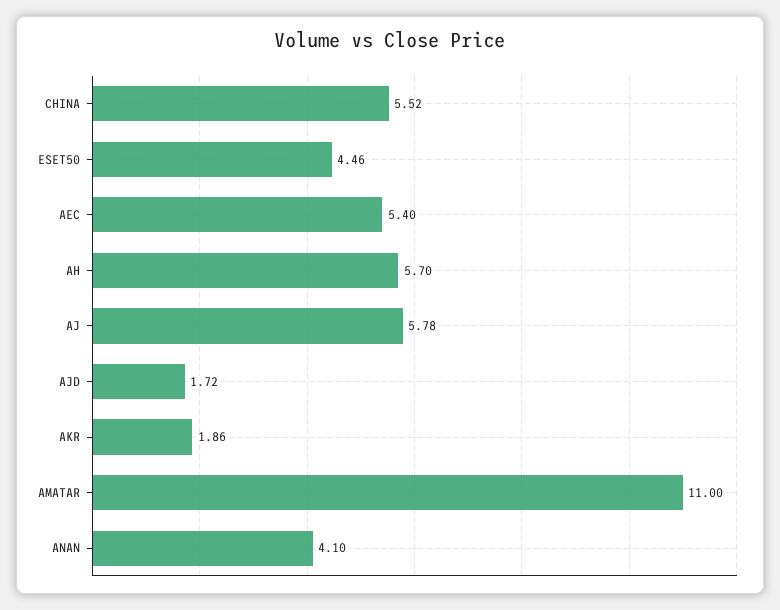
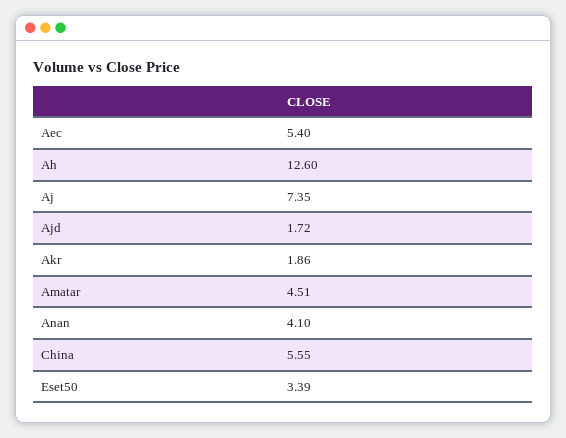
CHINA: 5.52 -> 5.55
ESET50: 4.46 -> 3.39
AH: 5.7 -> 12.6
AJ: 5.78 -> 7.35
AMATAR: 11 -> 4.51

